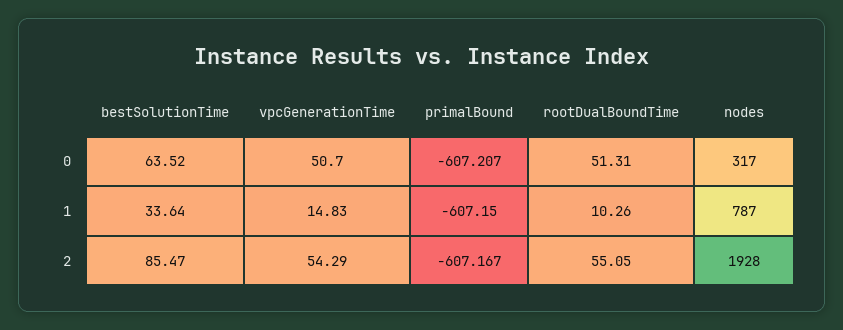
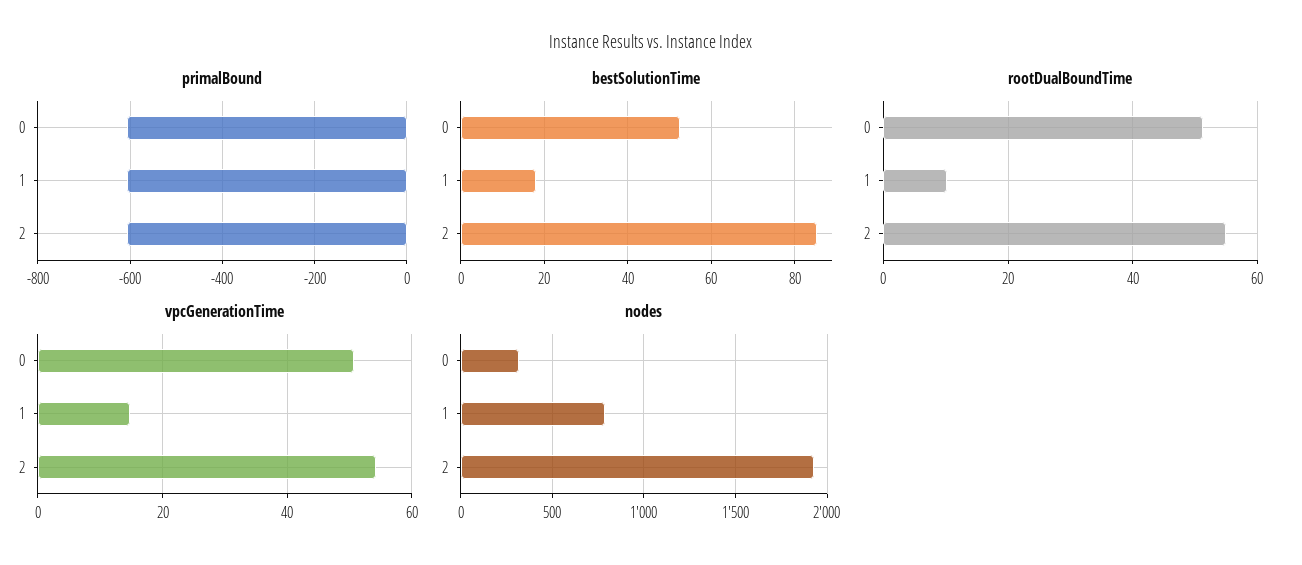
bestSolutionTime, 0: 63.52 -> 52
bestSolutionTime, 1: 33.64 -> 18

